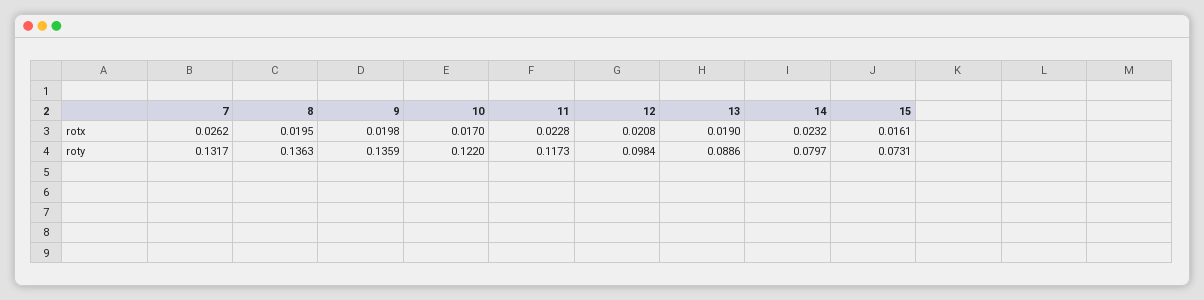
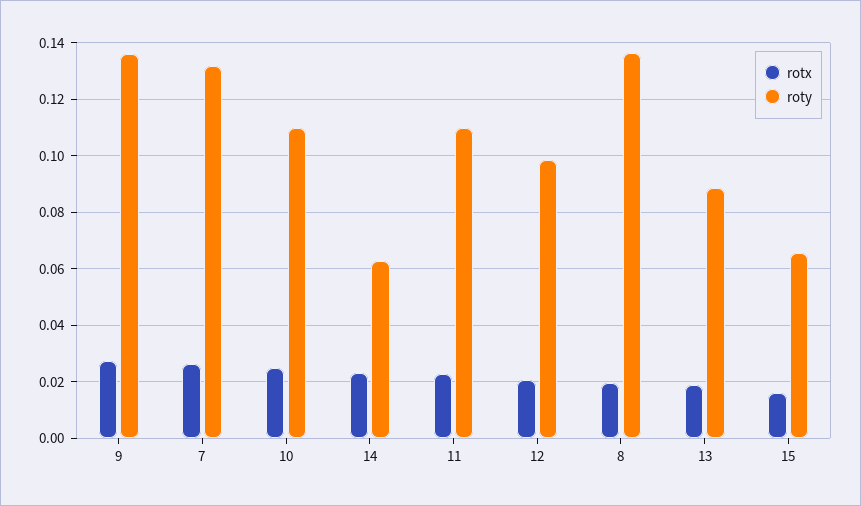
rotx, 9: 0.0198 -> 0.0275
rotx, 10: 0.017 -> 0.025
roty, 10: 0.122 -> 0.11
roty, 11: 0.1173 -> 0.11
roty, 14: 0.0797 -> 0.0625
roty, 15: 0.0731 -> 0.065

